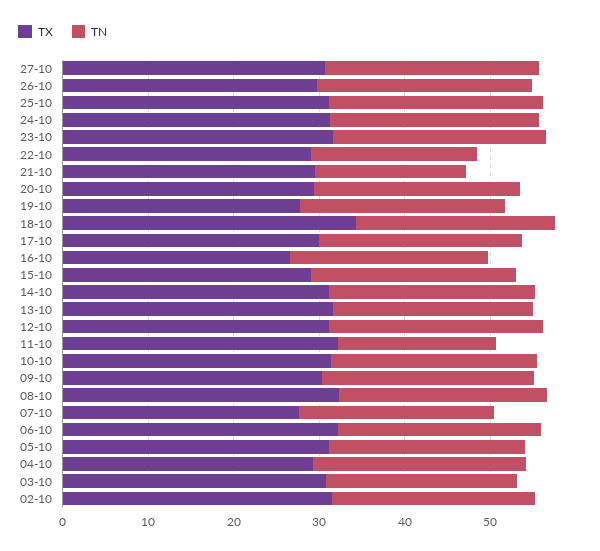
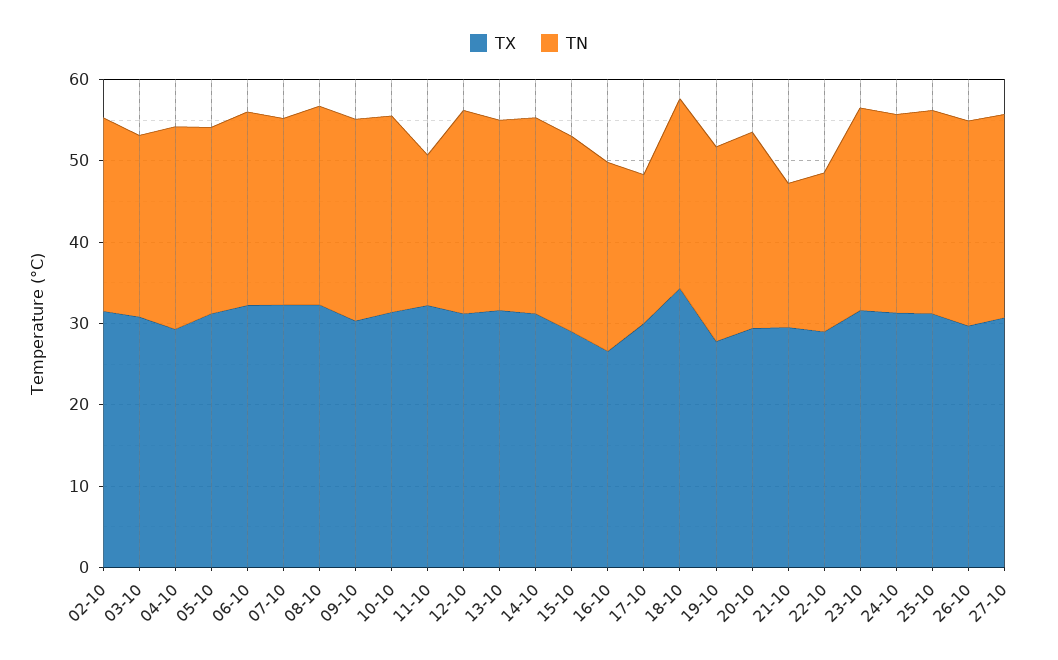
TN, 17-10: 24 -> 18
TX, 07-10: 28 -> 32

